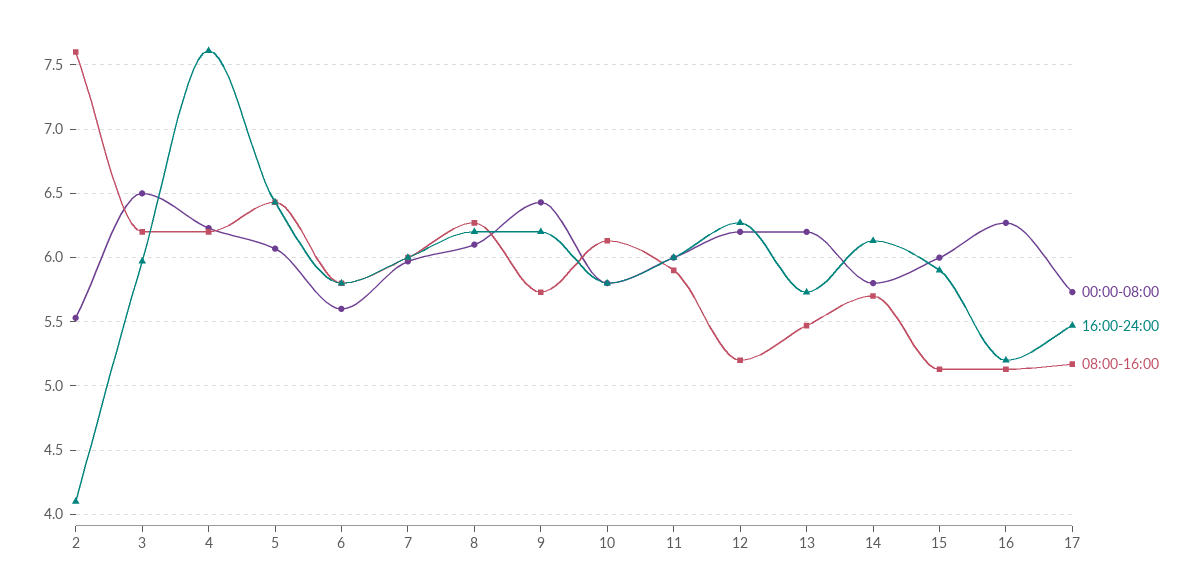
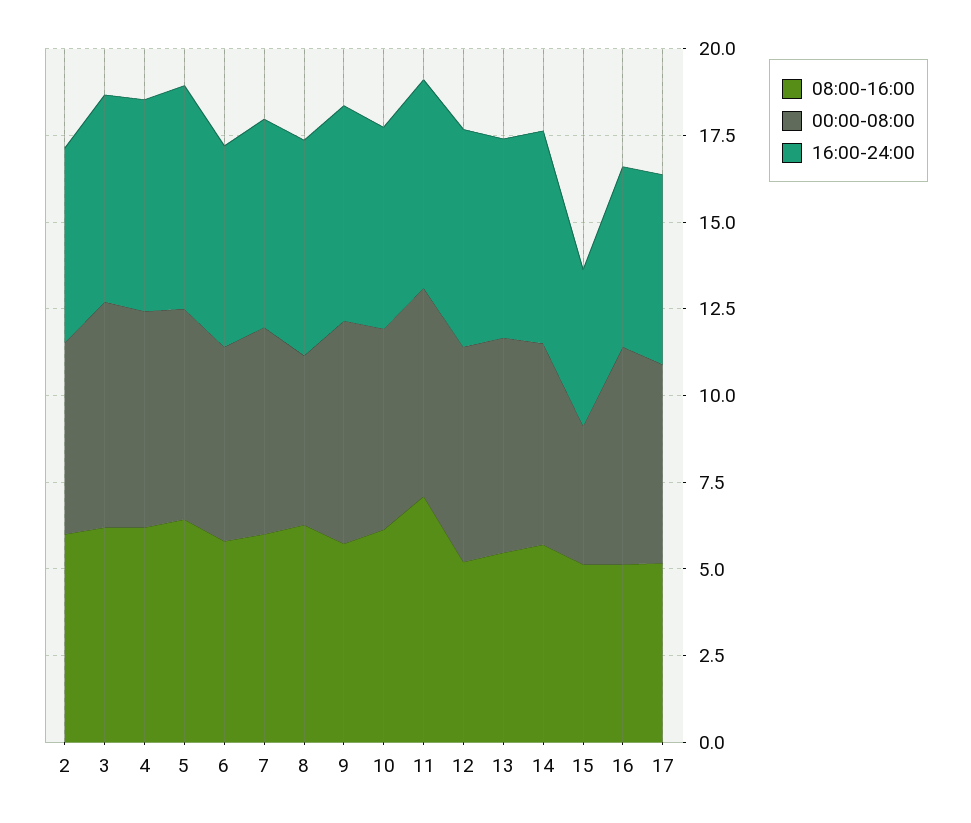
16:00-24:00, 2: 4.1 -> 5.5
08:00-16:00, 2: 7.6 -> 6
16:00-24:00, 4: 7.6 -> 6
00:00-08:00, 8: 6.1 -> 5
08:00-16:00, 11: 5.9 -> 7
00:00-08:00, 15: 6 -> 4
16:00-24:00, 15: 5.9 -> 4.5

